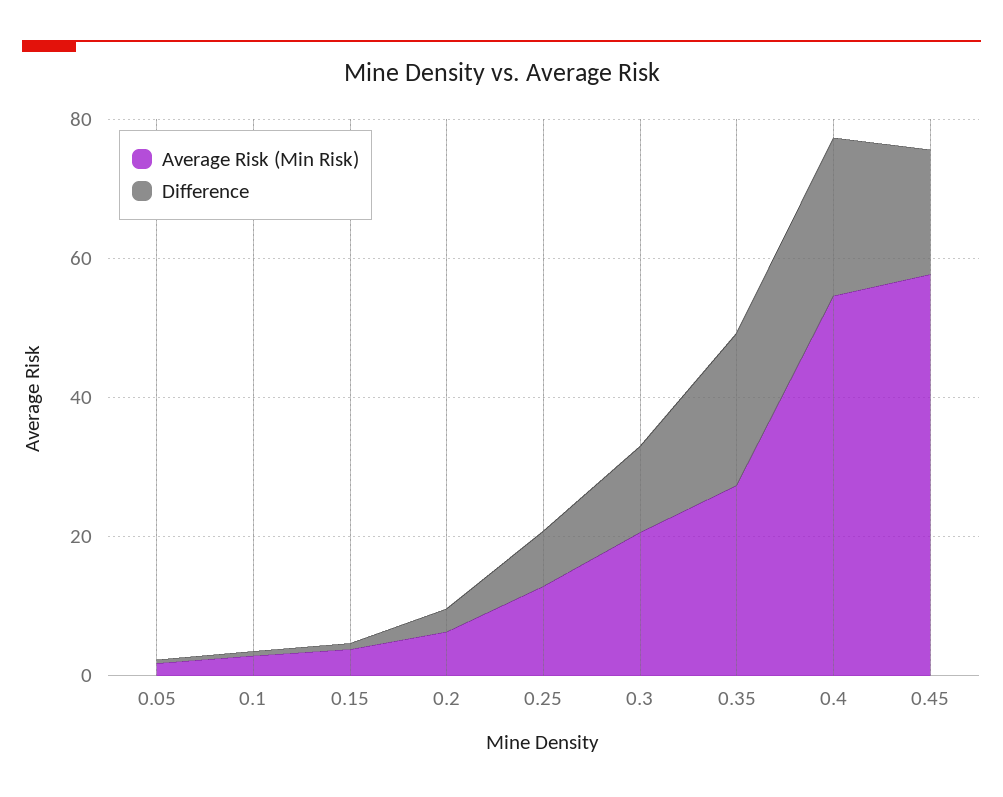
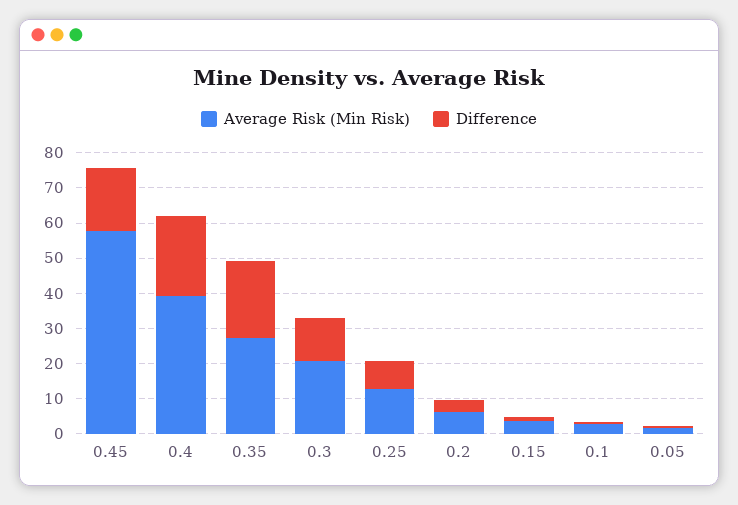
Average Risk (Min Risk), 0.4: 55 -> 40

